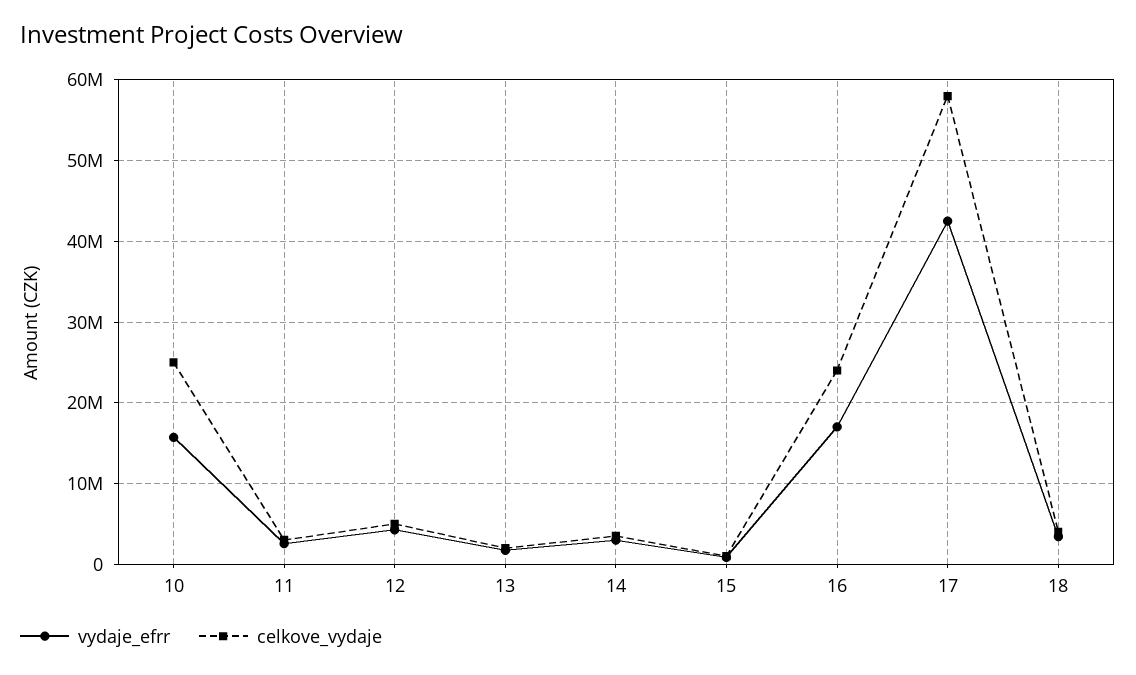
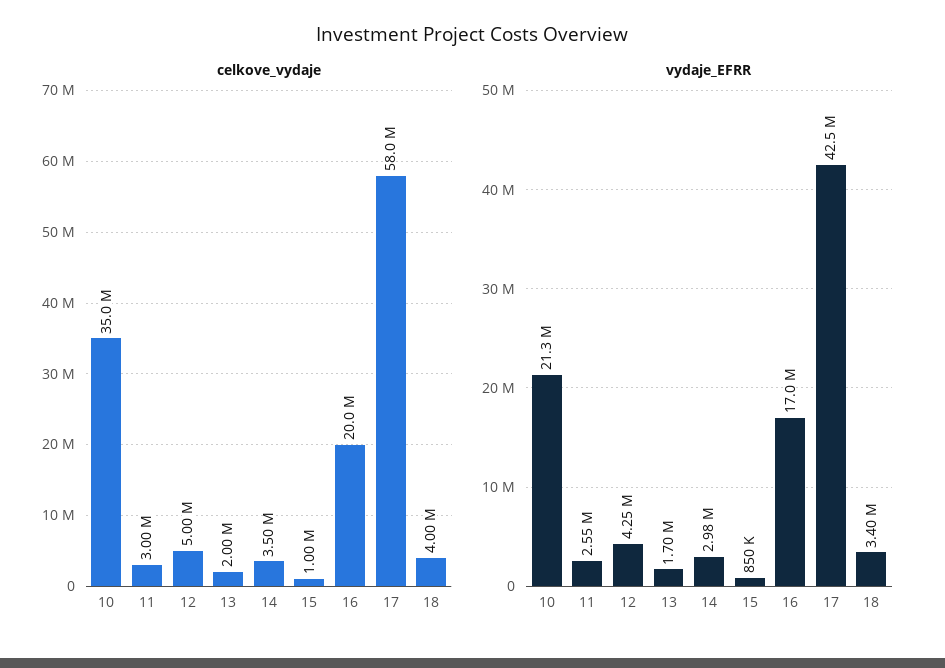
vydaje_efrr, 10: 16000000 -> 21300000
celkove_vydaje, 10: 25000000 -> 35000000
celkove_vydaje, 16: 24000000 -> 20000000

